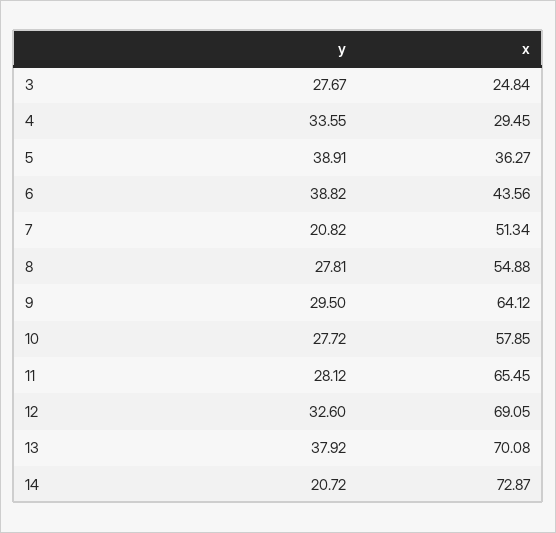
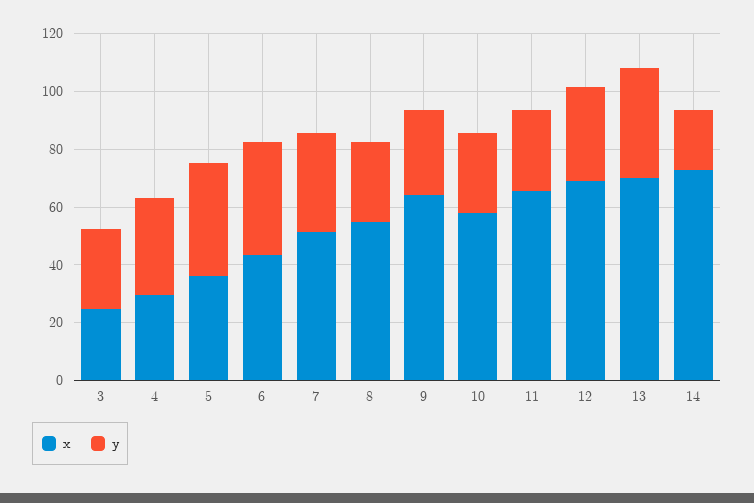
y, 7: 20.82 -> 35

